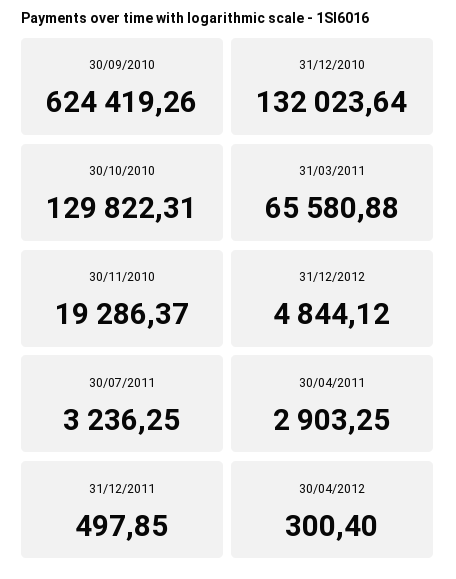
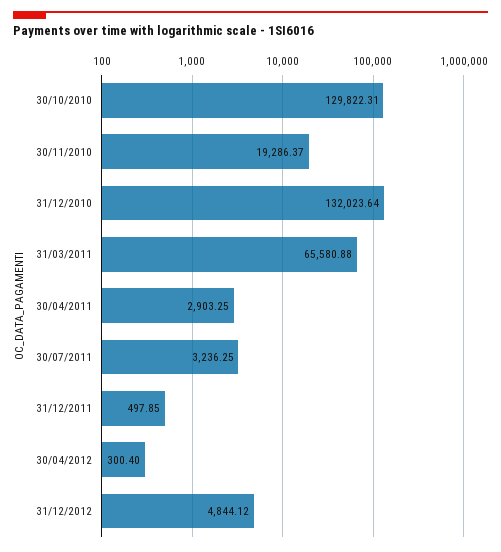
30/09/2010: 624419.26 -> none

